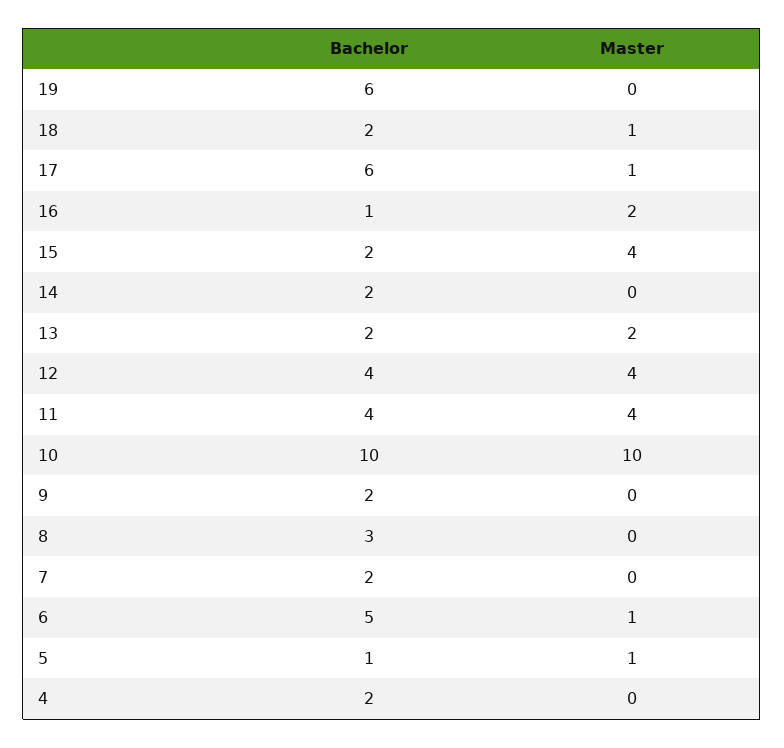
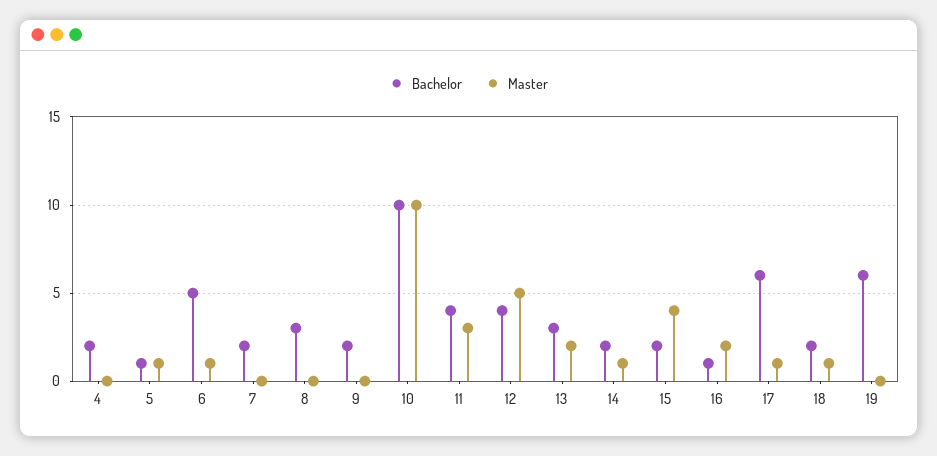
Master, 14: 0 -> 1
Bachelor, 13: 2 -> 3
Master, 12: 4 -> 5
Master, 11: 4 -> 3

